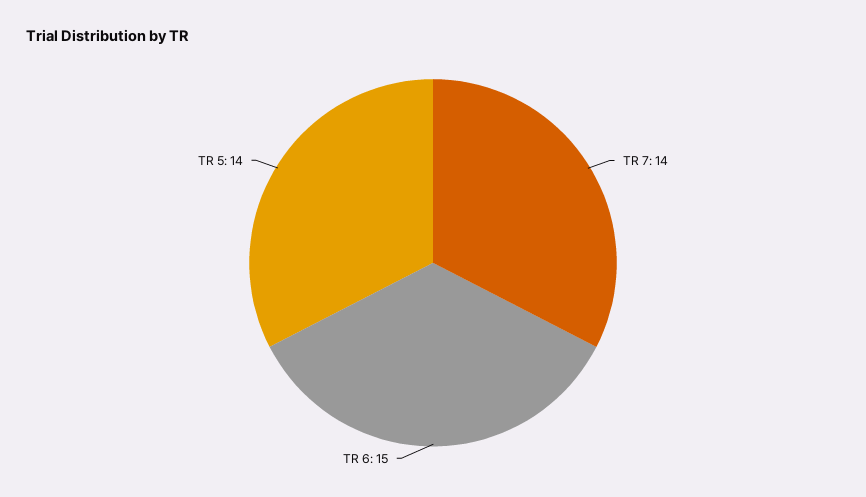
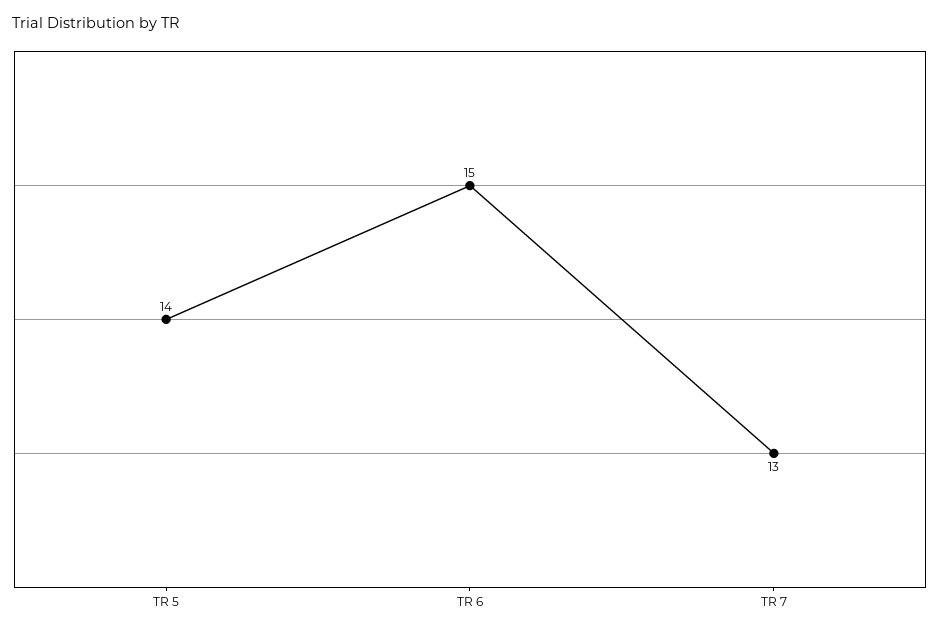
TR 7: 14 -> 13

